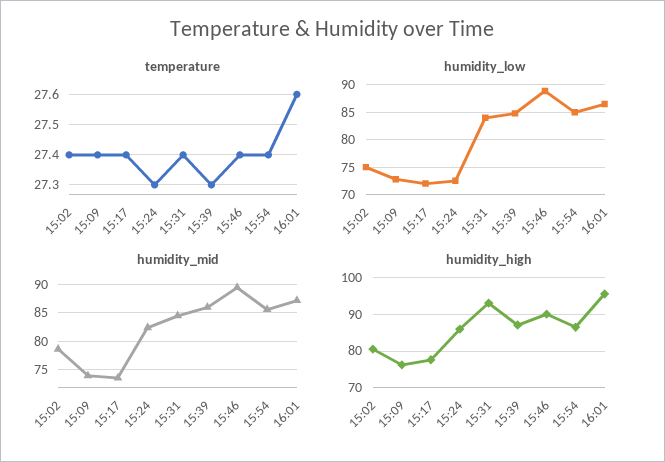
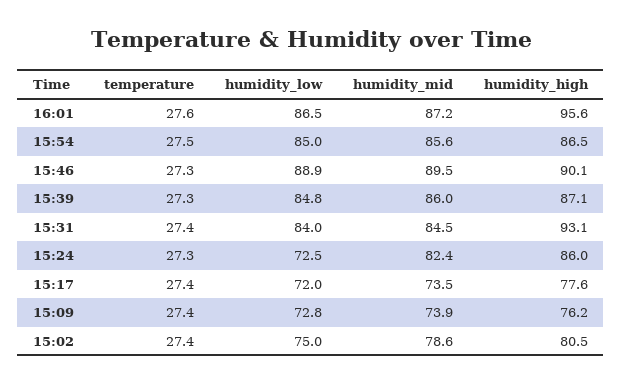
temperature, 15:46: 27.4 -> 27.3
temperature, 15:54: 27.4 -> 27.5

